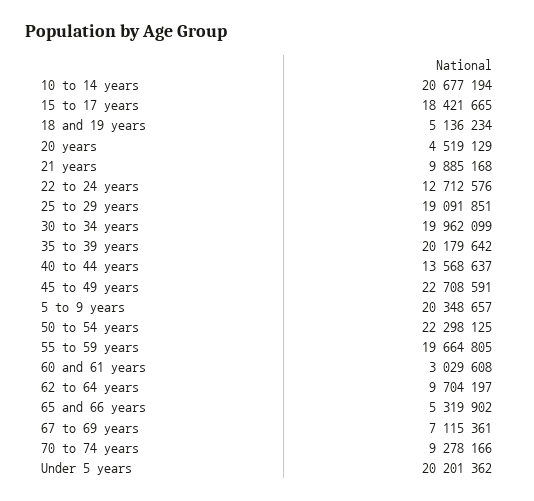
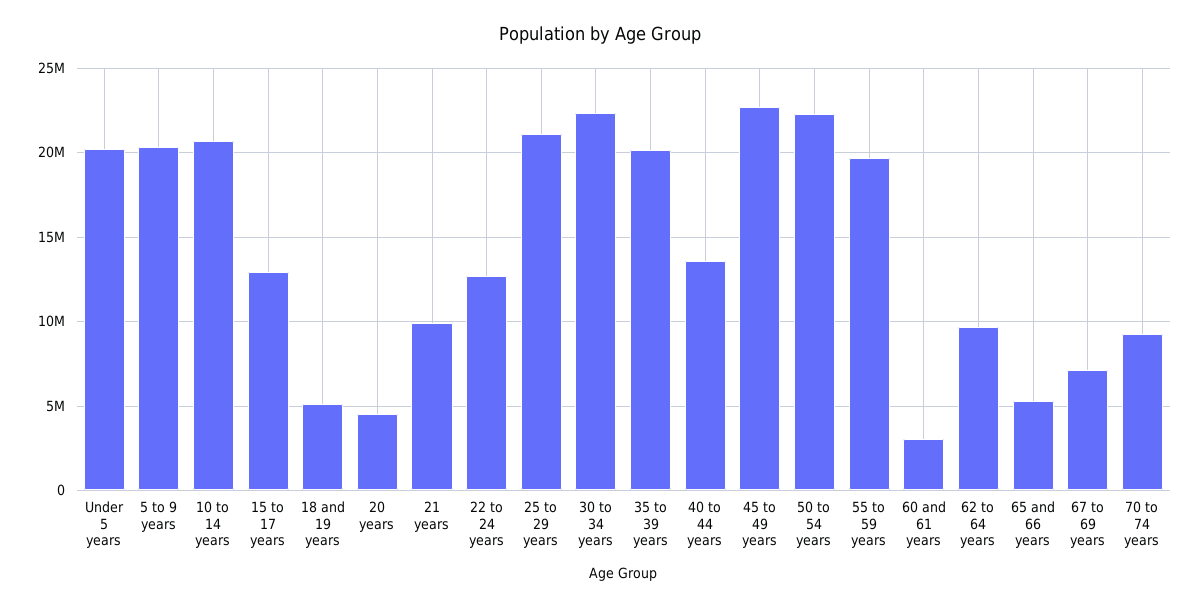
15 to 17 years: 18421665 -> 13000000
25 to 29 years: 19091851 -> 21000000
30 to 34 years: 19962099 -> 22500000

